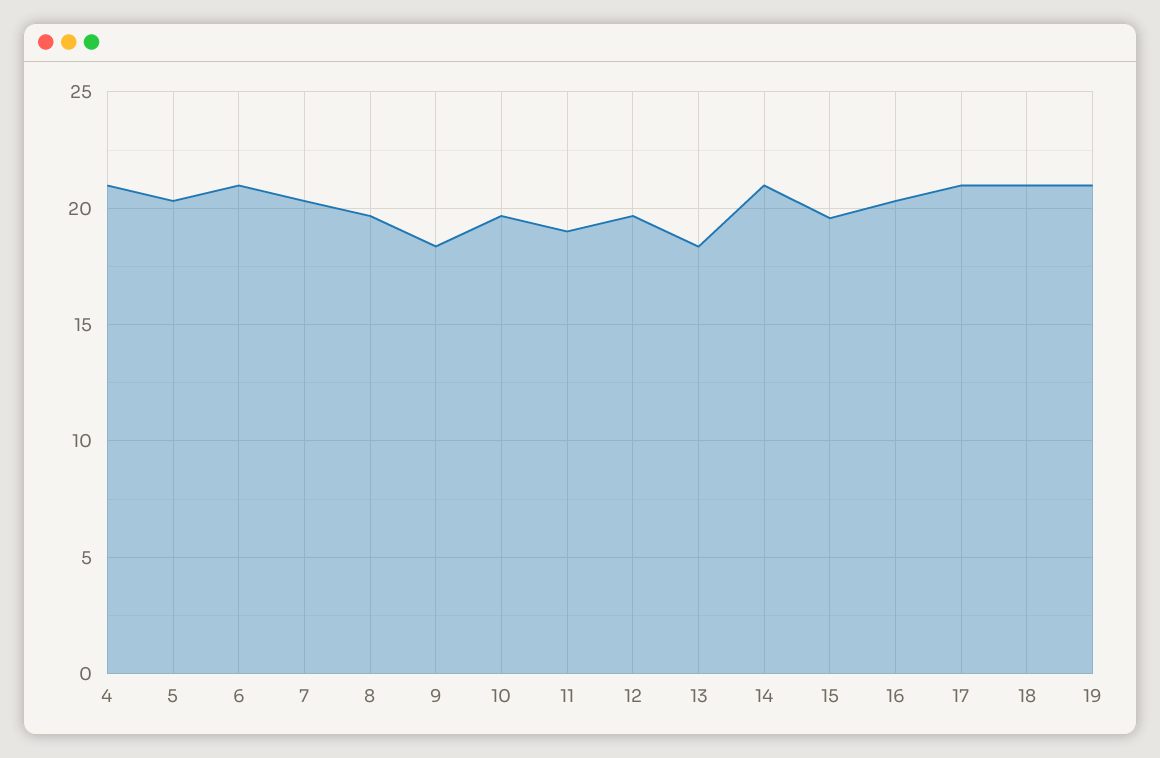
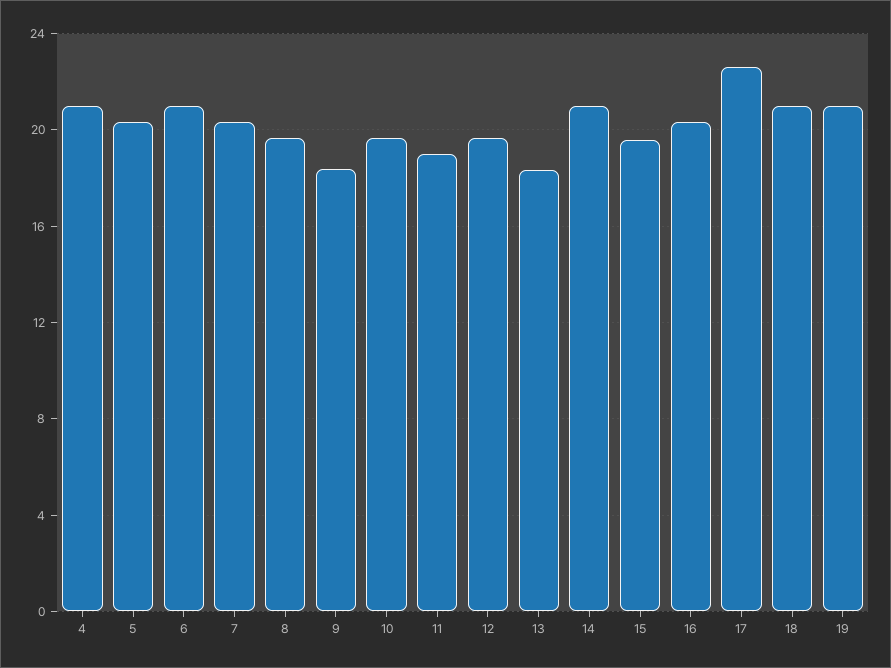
17: 21 -> 22.5

